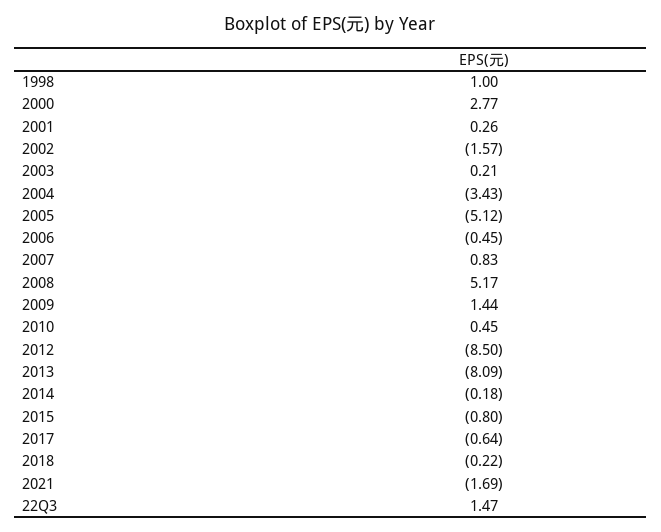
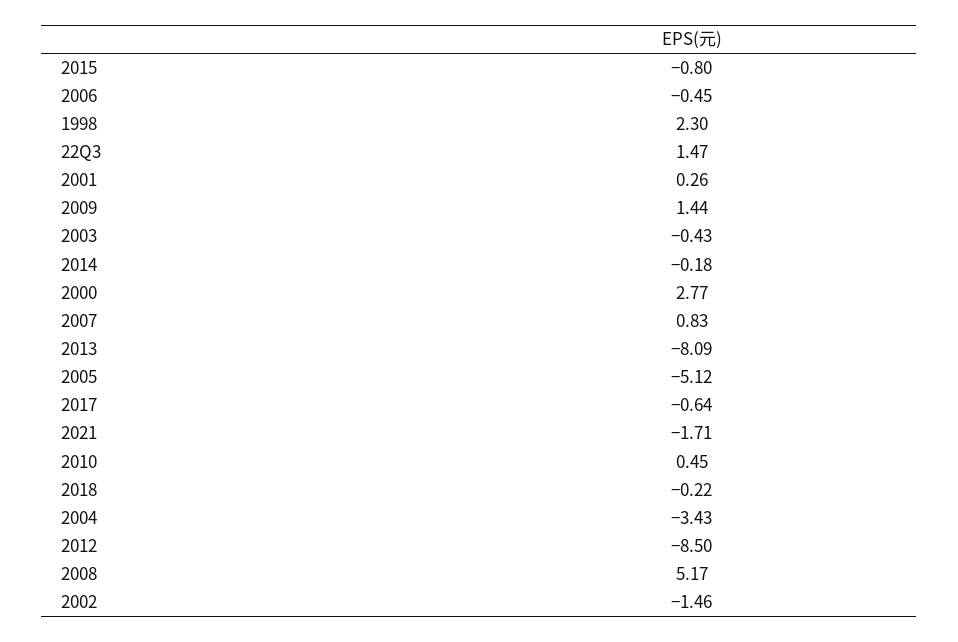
1998: 1 -> 2.3
2002: -1.57 -> -1.46
2003: 0.21 -> -0.43
2021: -1.69 -> -1.71

